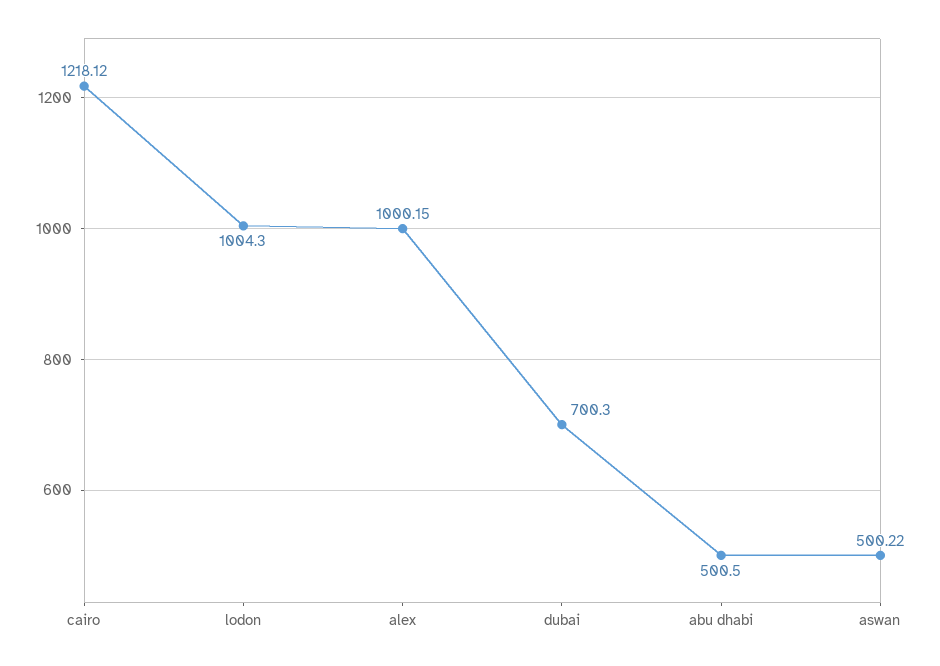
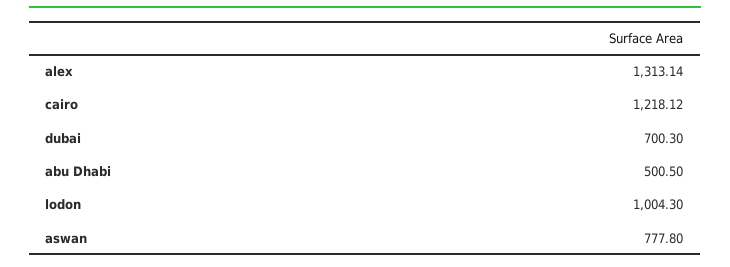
alex: 1000.15 -> 1313.14
aswan: 500.22 -> 777.8

